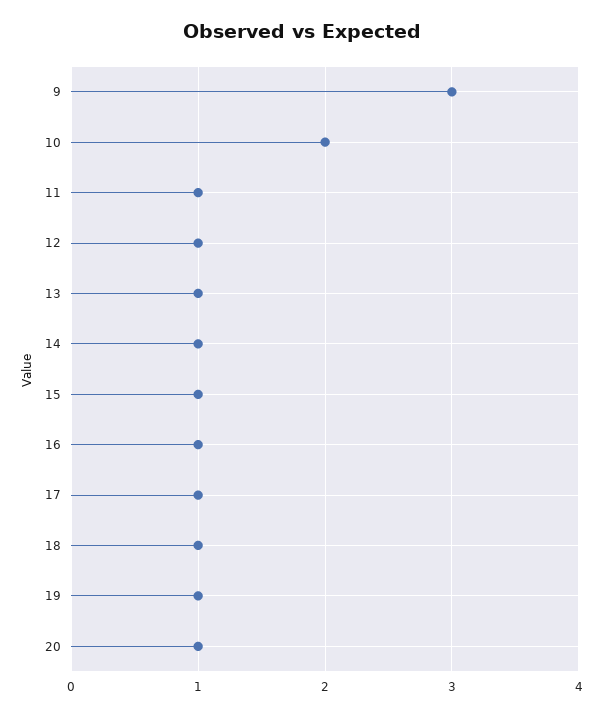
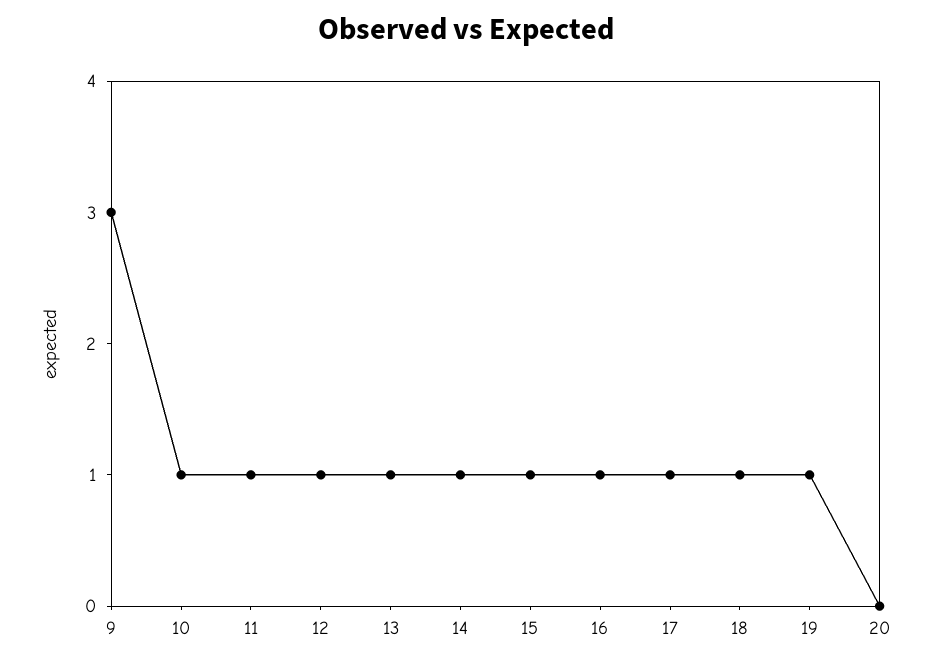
10: 2 -> 1
20: 1 -> 0

